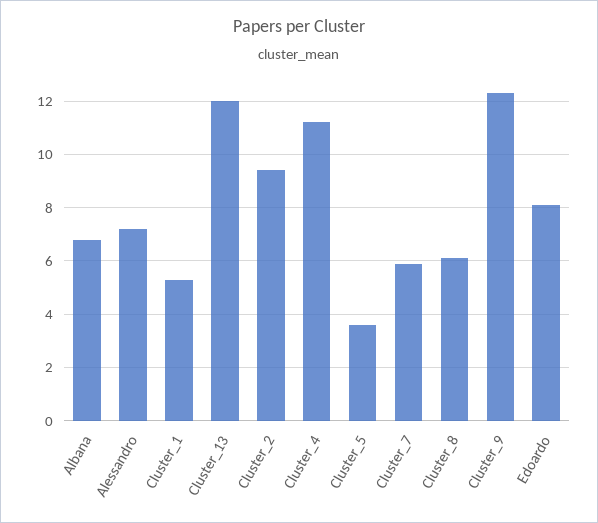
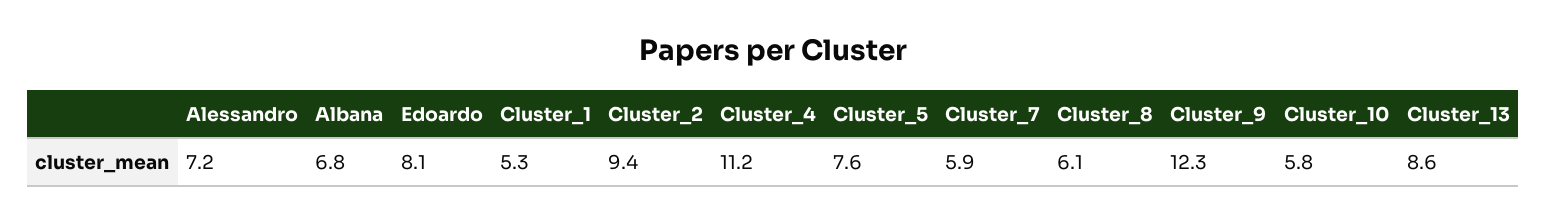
Cluster_13: 12 -> 8.6
Cluster_5: 3.5 -> 7.6
Cluster_10: none -> 5.8

